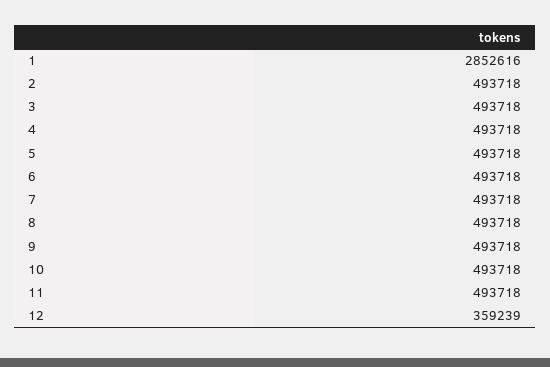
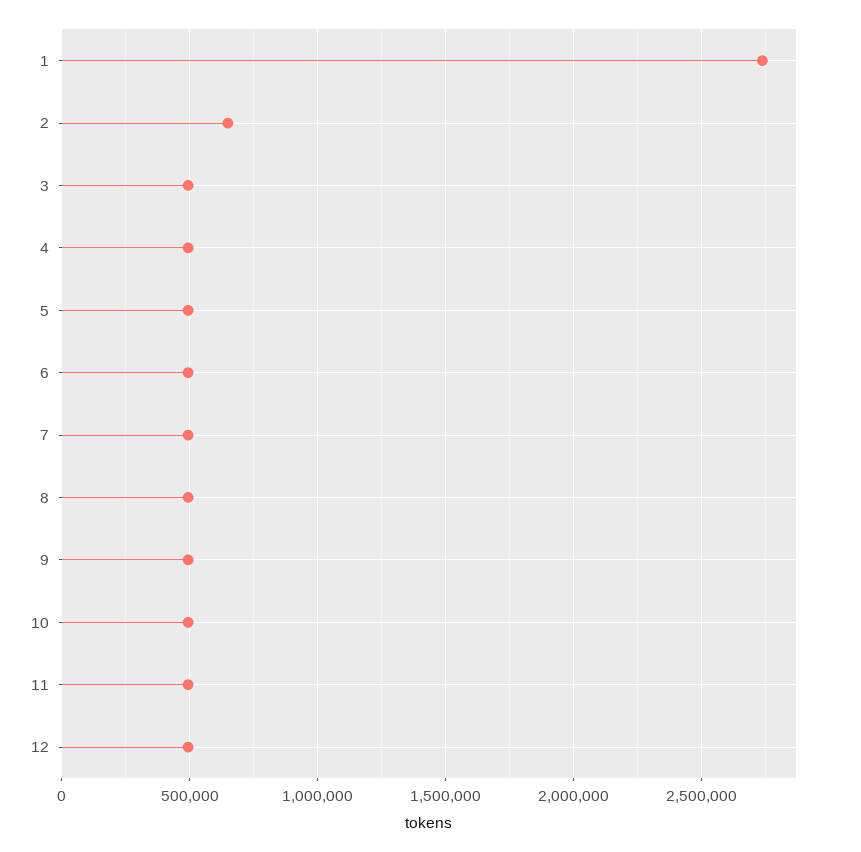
1: 2852616 -> 2750000
2: 493718 -> 650000
12: 359239 -> 500000

